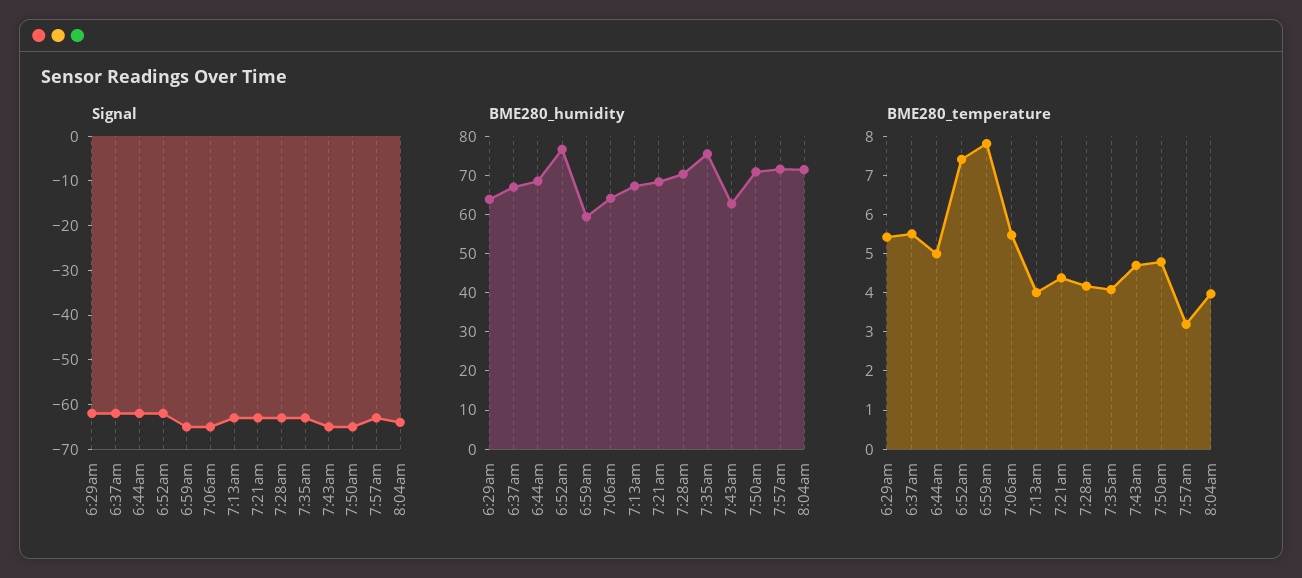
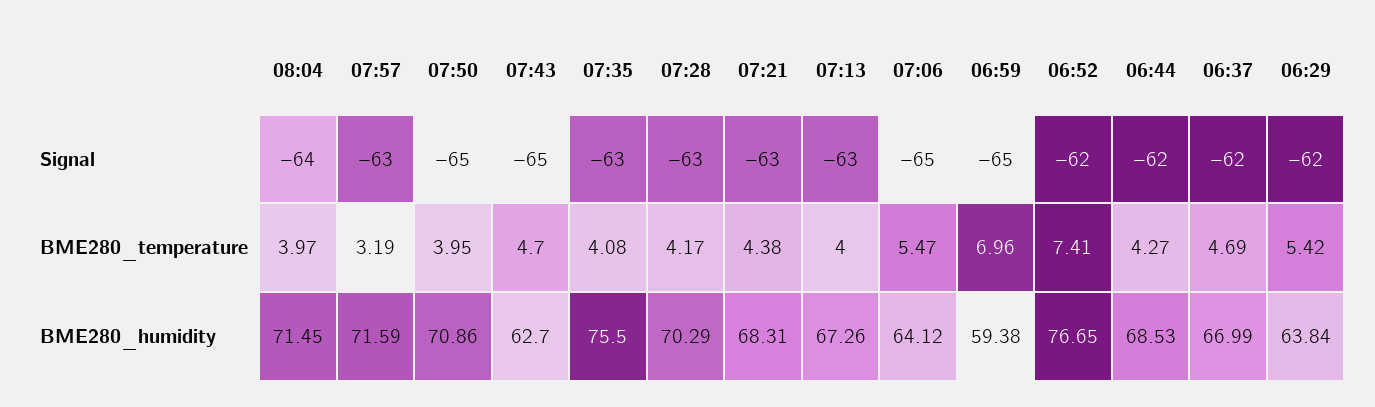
BME280_temperature, 6:37am: 5.5 -> 4.69
BME280_temperature, 6:44am: 5 -> 4.27
BME280_temperature, 6:59am: 7.75 -> 6.96
BME280_temperature, 7:50am: 4.75 -> 3.95

